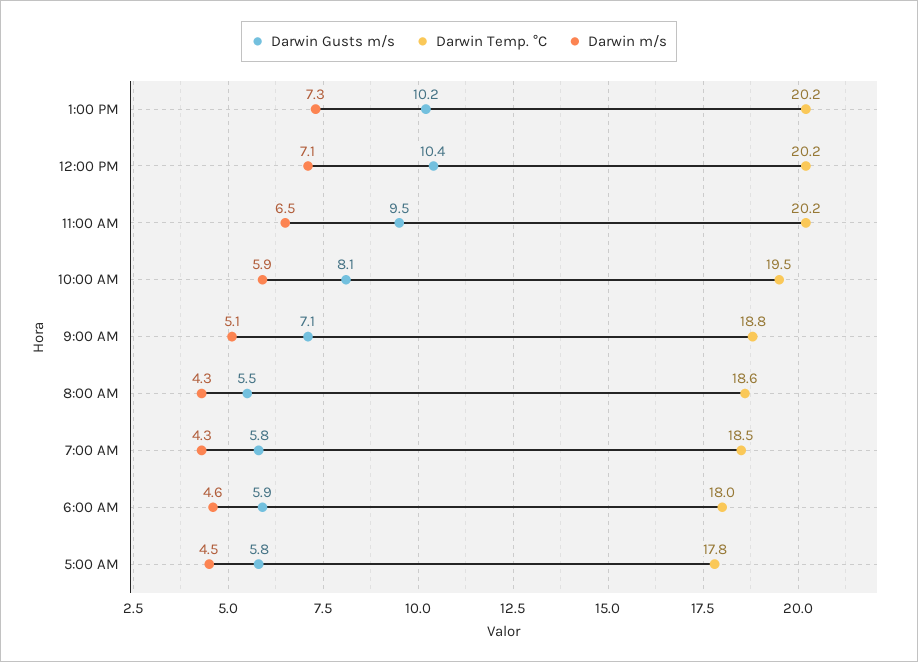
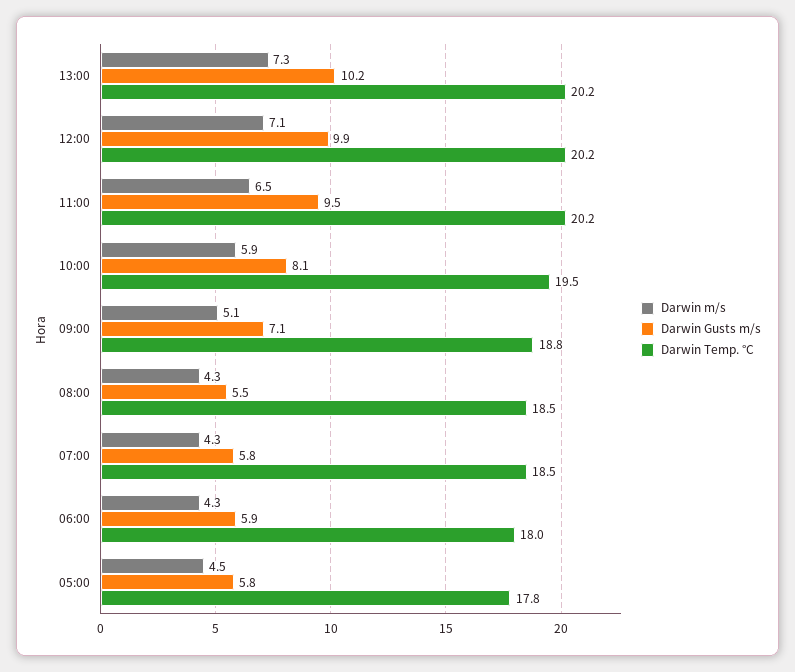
Darwin Gusts m/s, 12:00 PM: 10.4 -> 9.9
Darwin Temp. °C, 8:00 AM: 18.6 -> 18.5
Darwin m/s, 6:00 AM: 4.6 -> 4.3

